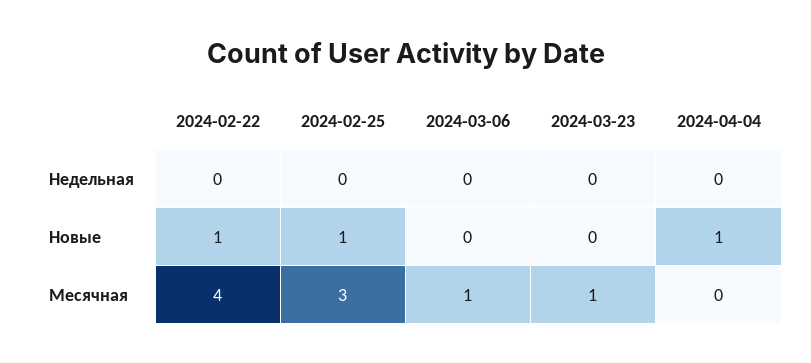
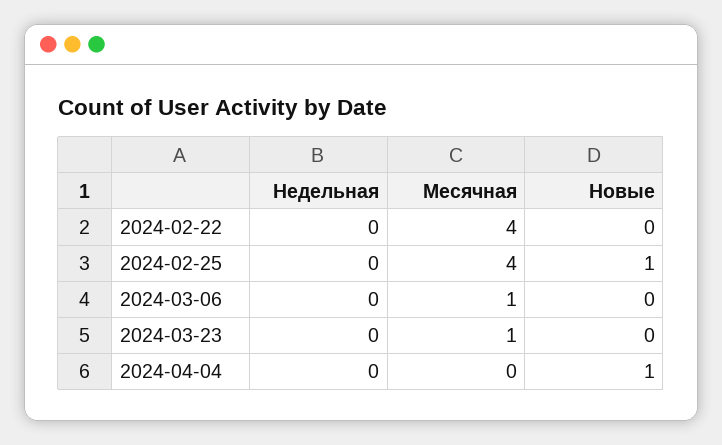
2024-02-22, Новые: 1 -> 0
2024-02-25, Месячная: 3 -> 4

